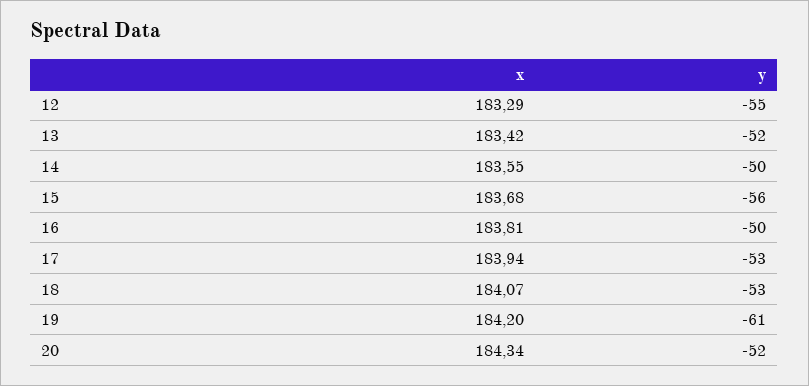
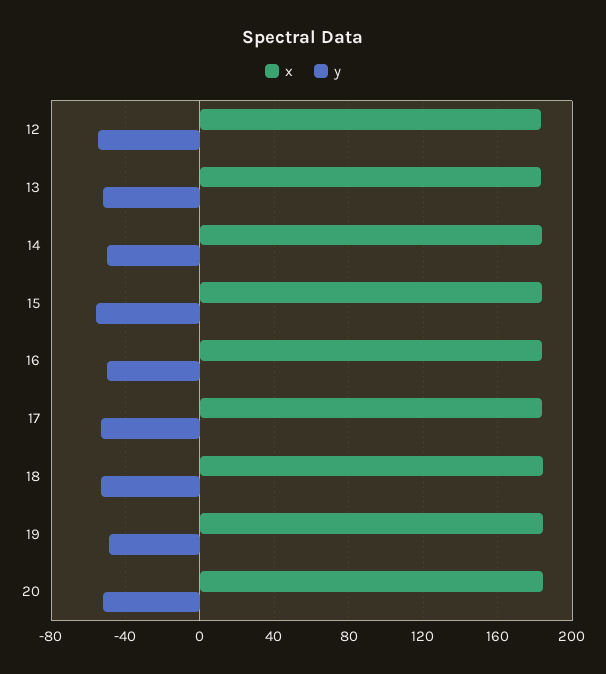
y, 19: -61 -> -50

